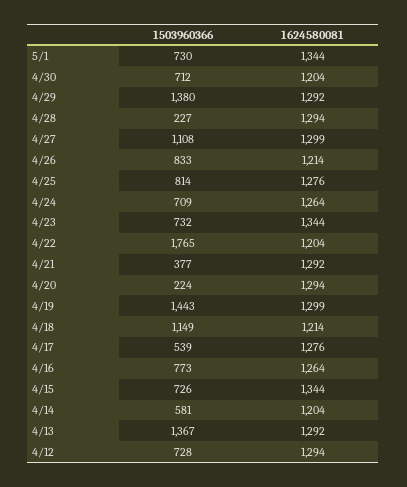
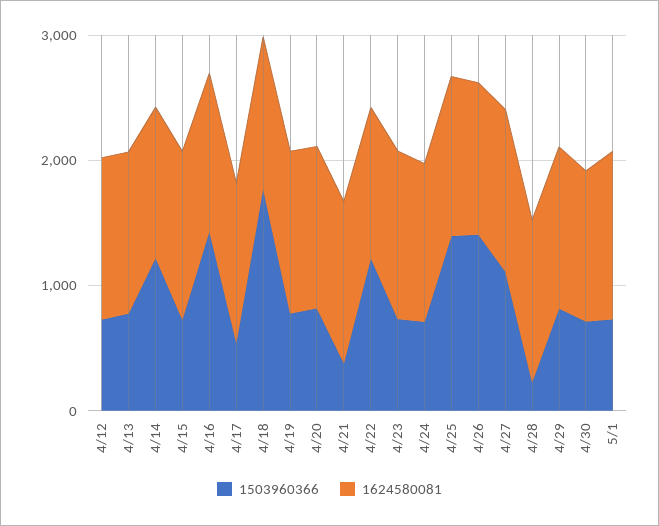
1503960366, 4/29: 1380 -> 800
1503960366, 4/26: 833 -> 1400
1503960366, 4/25: 814 -> 1400
1503960366, 4/22: 1765 -> 1200
1503960366, 4/20: 224 -> 800
1503960366, 4/19: 1443 -> 800
1503960366, 4/18: 1149 -> 1800
1503960366, 4/16: 773 -> 1400
1503960366, 4/14: 581 -> 1200
1503960366, 4/13: 1367 -> 800

